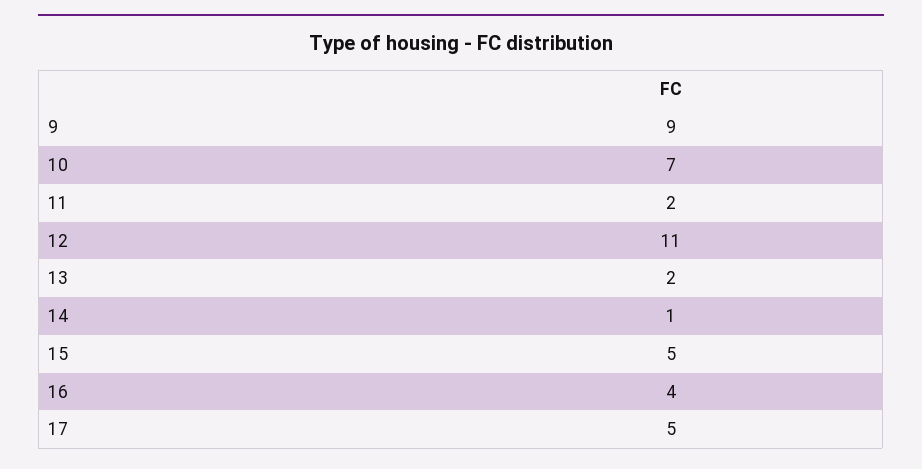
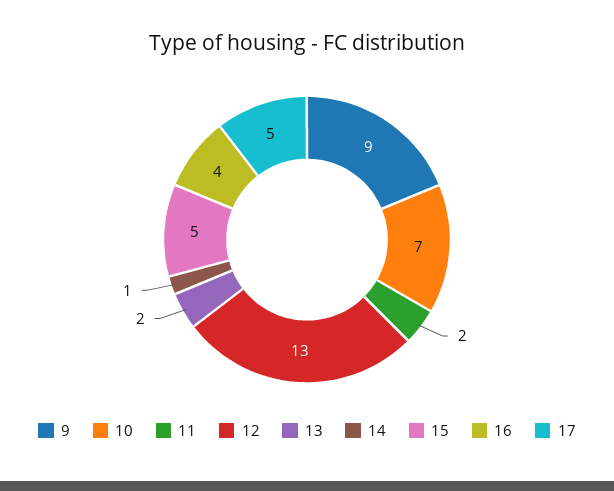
12: 11 -> 13

